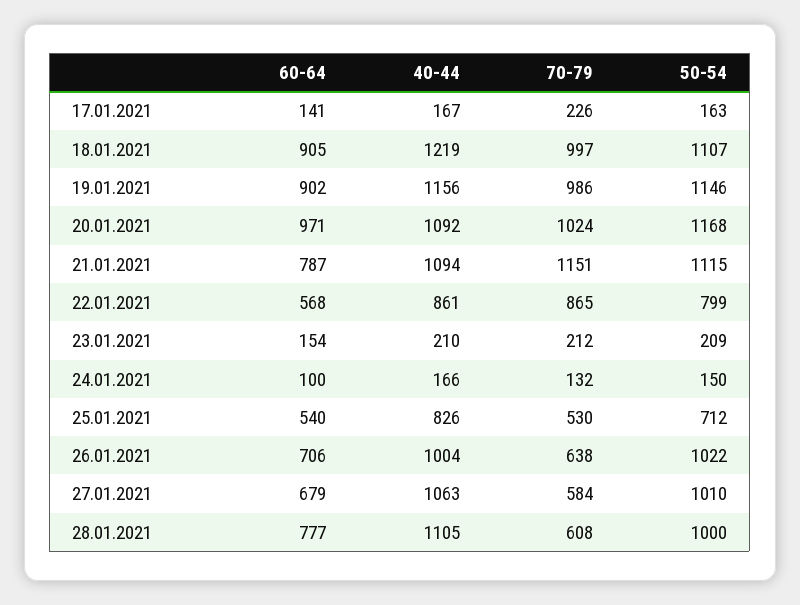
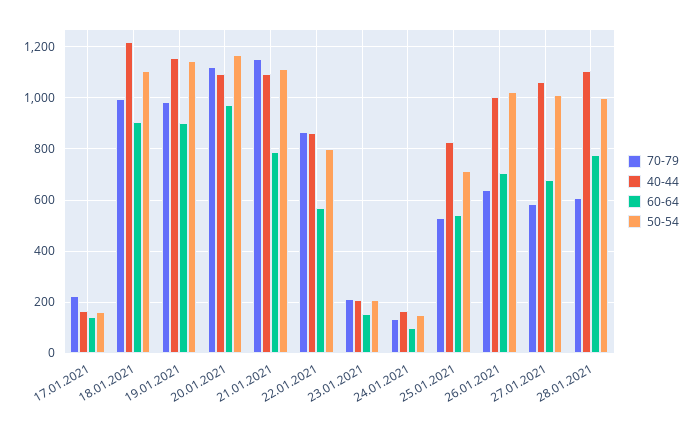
70-79, 20.01.2021: 1024 -> 1125

